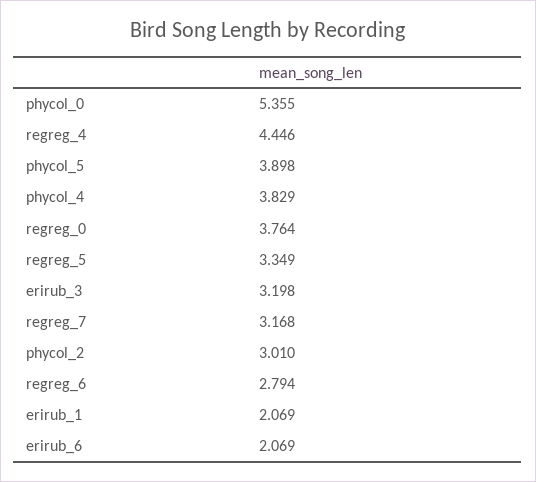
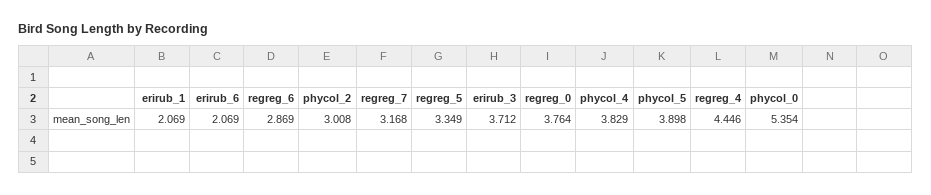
phycol_0: 5.355 -> 5.354
erirub_3: 3.198 -> 3.712
phycol_2: 3.01 -> 3.008
regreg_6: 2.794 -> 2.869

